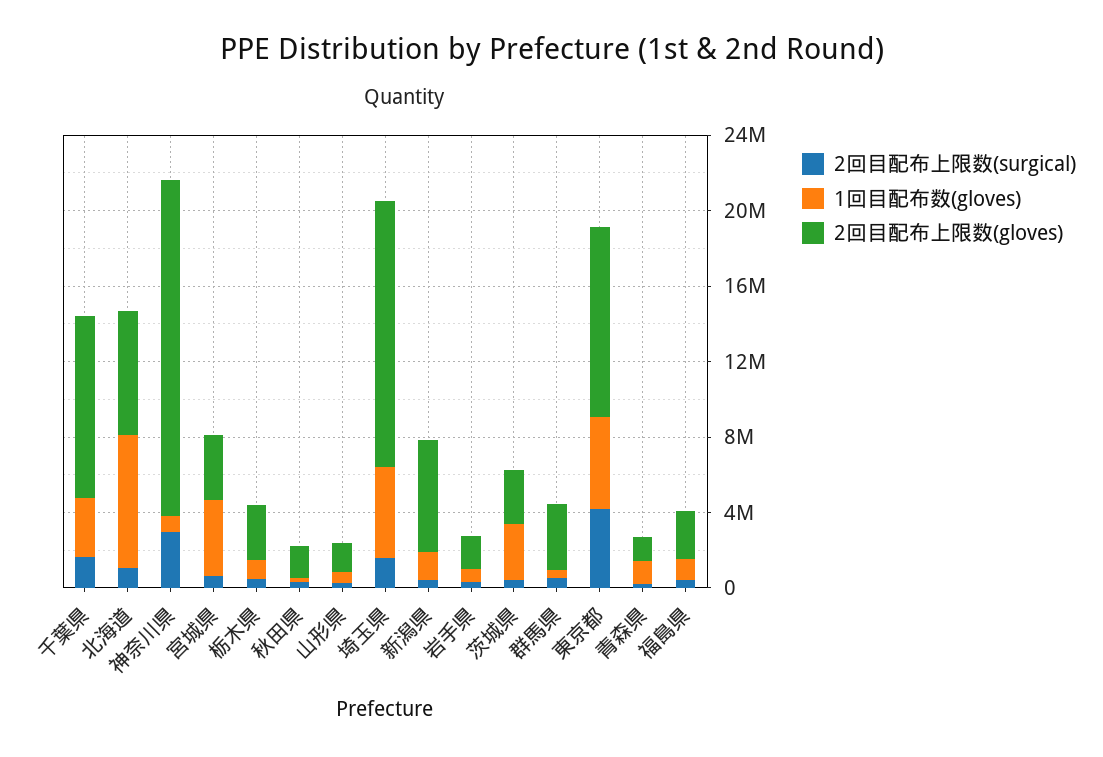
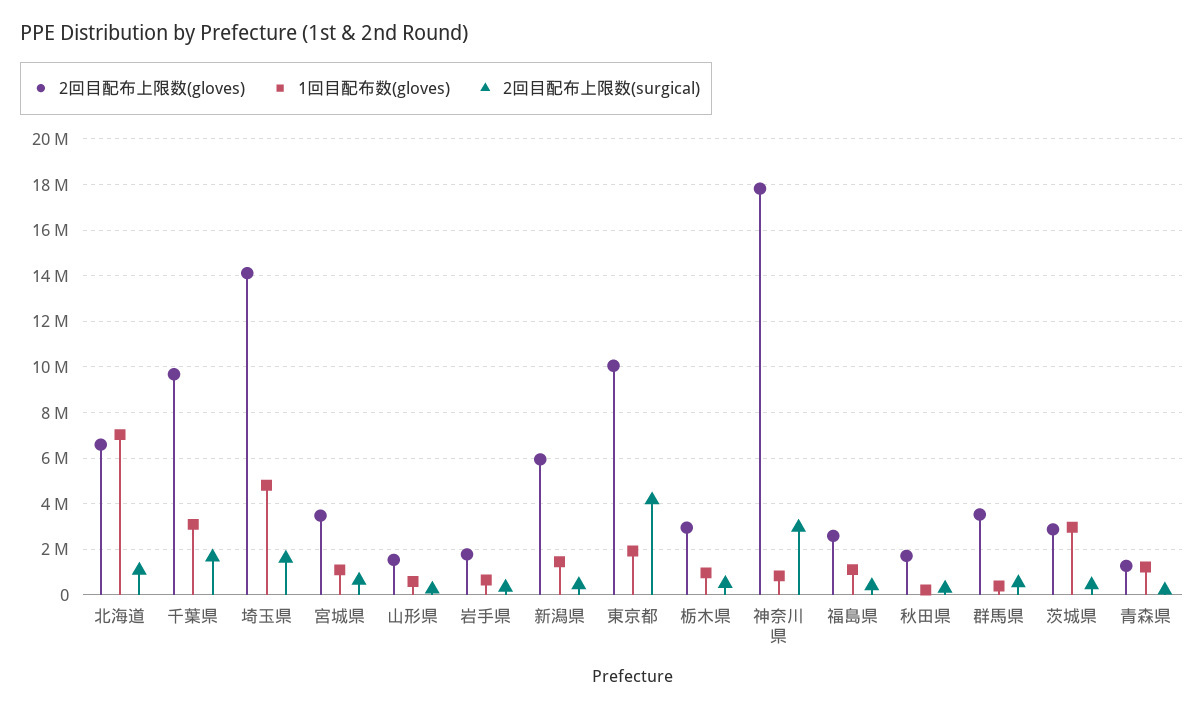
1回目配布数(gloves), 宮城県: 4000000 -> 1000000
1回目配布数(gloves), 東京都: 5000000 -> 2000000

